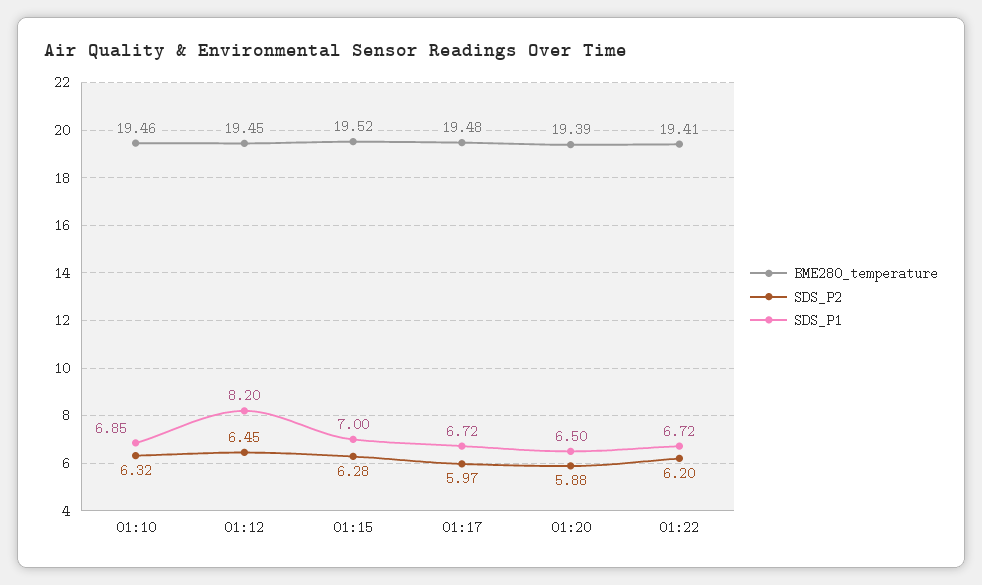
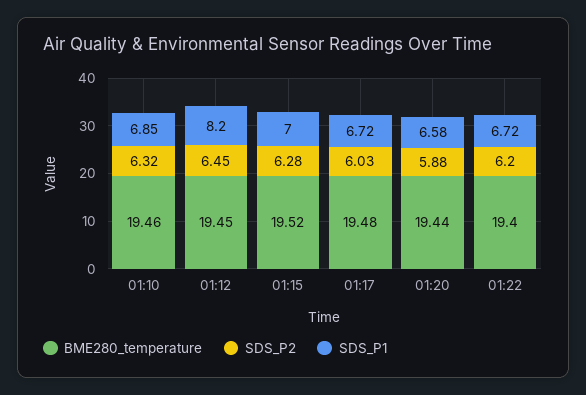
SDS_P2, 01:17: 5.97 -> 6.03
BME280_temperature, 01:20: 19.39 -> 19.44
SDS_P1, 01:20: 6.5 -> 6.58
BME280_temperature, 01:22: 19.41 -> 19.4

